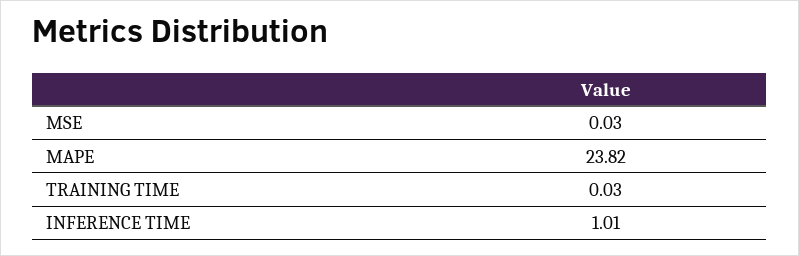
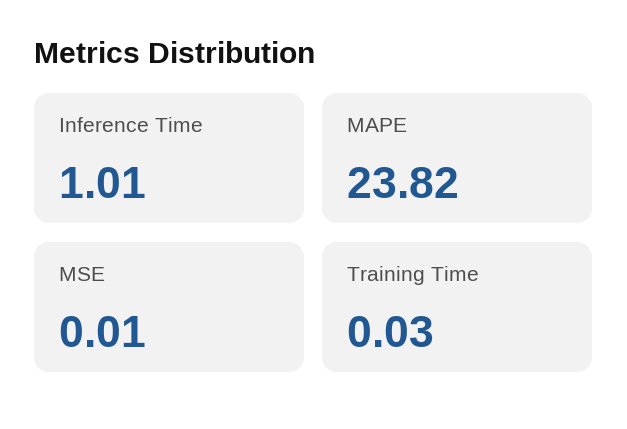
MSE: 0.03 -> 0.01

